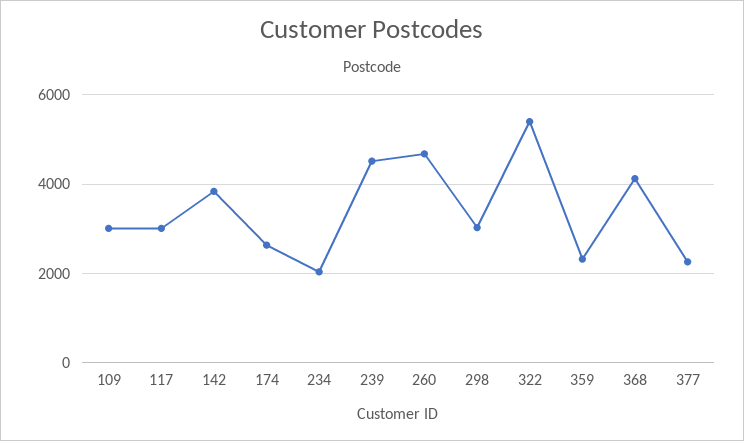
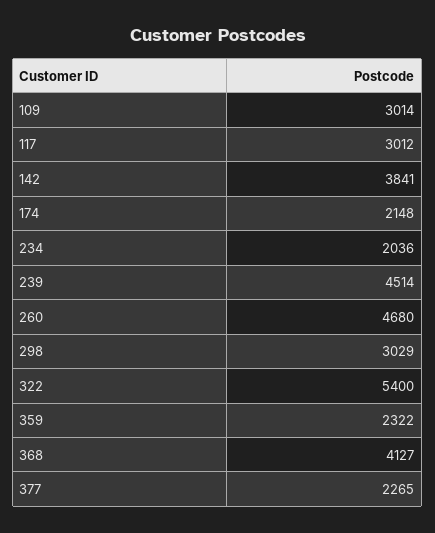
174: 2600 -> 2148

